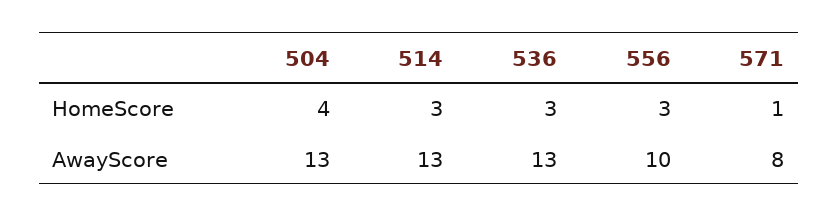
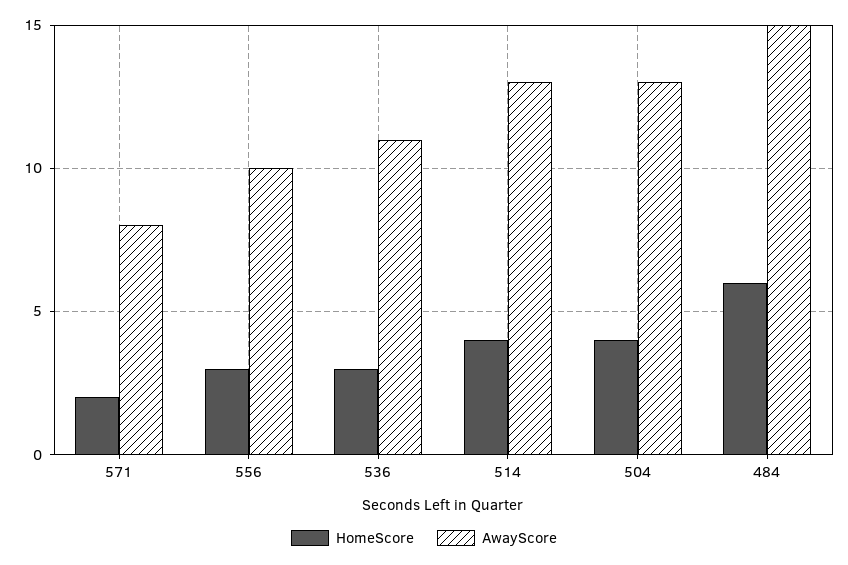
HomeScore, 514: 3 -> 4
HomeScore, 571: 1 -> 2
AwayScore, 536: 13 -> 11
HomeScore, 484: none -> 6
AwayScore, 484: none -> 15

